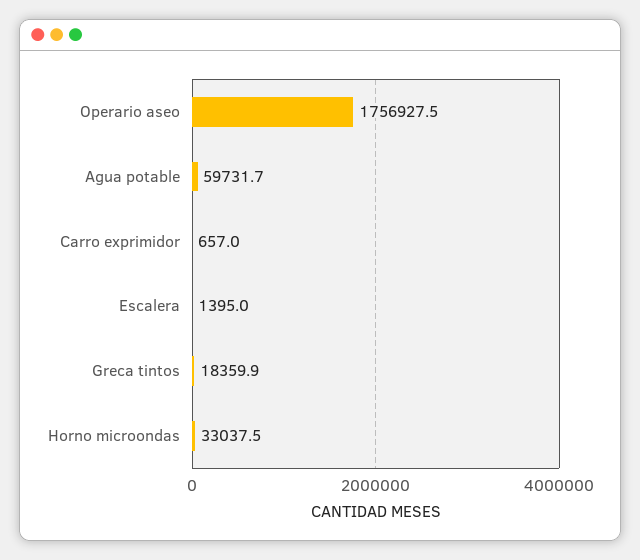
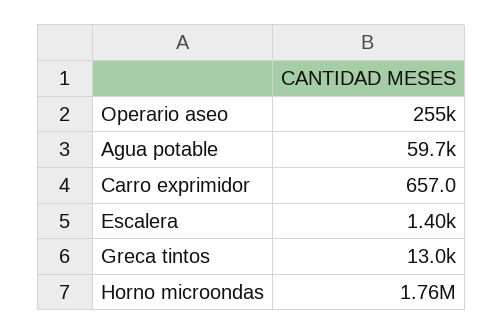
Operario aseo: 1756927.5 -> 255000
Greca tintos: 18359.9 -> 13000
Horno microondas: 33037.5 -> 1760000

